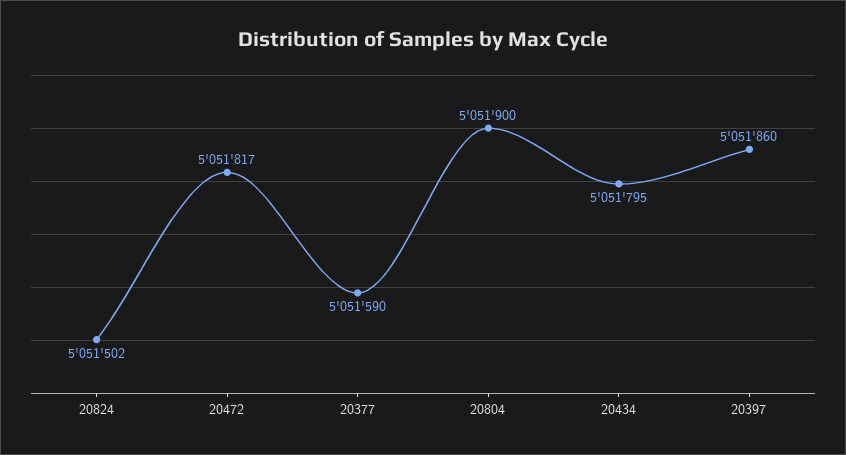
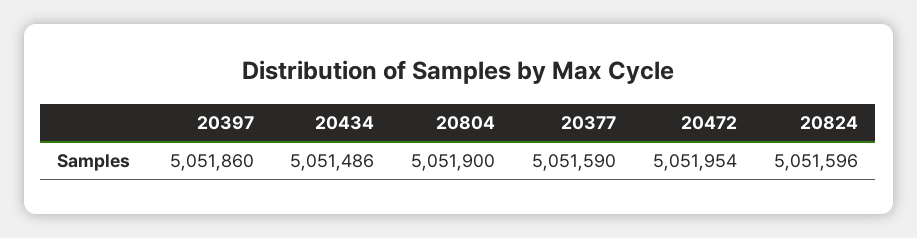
20824: 5051502 -> 5051596
20472: 5051817 -> 5051954
20434: 5051795 -> 5051486

